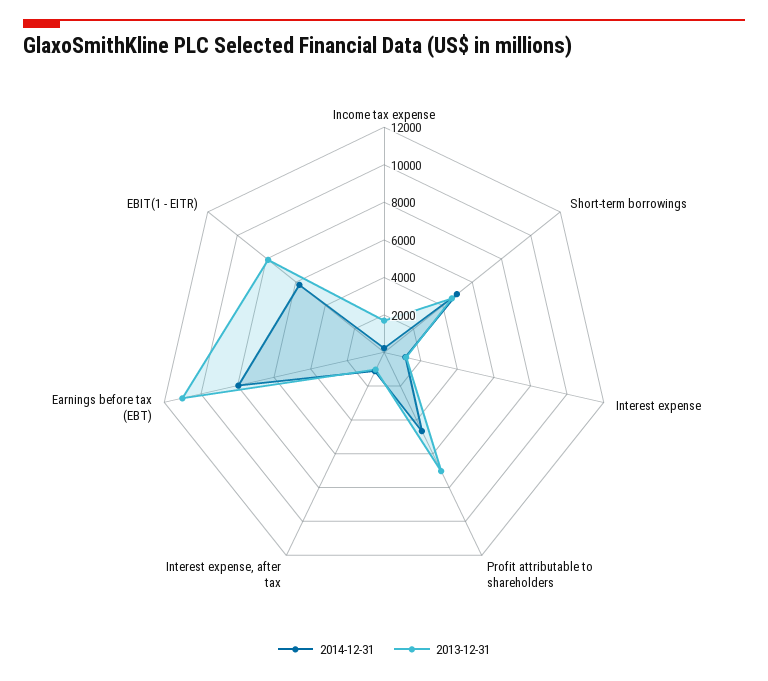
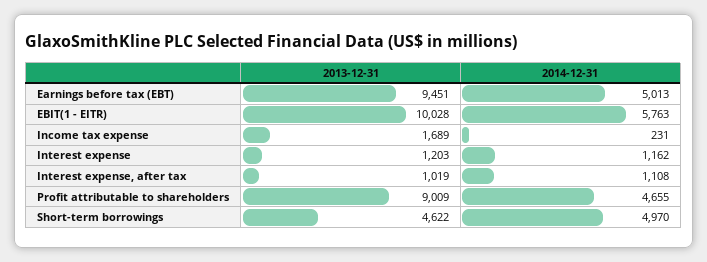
2013-12-31, Profit attributable to shareholders: 7000 -> 9009
2014-12-31, Earnings before tax (EBT): 8000 -> 5013
2013-12-31, Earnings before tax (EBT): 11000 -> 9451
2013-12-31, EBIT(1 - EITR): 8000 -> 10028

